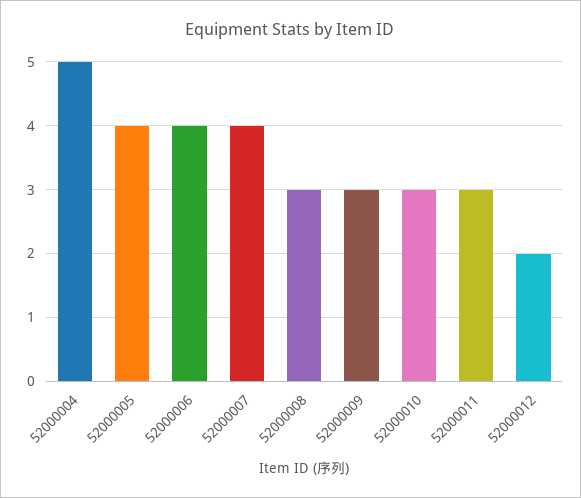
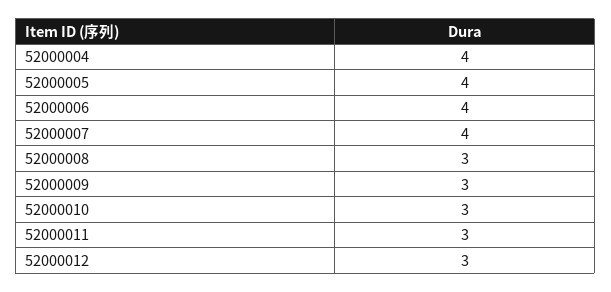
52000004: 5 -> 4
52000012: 2 -> 3

